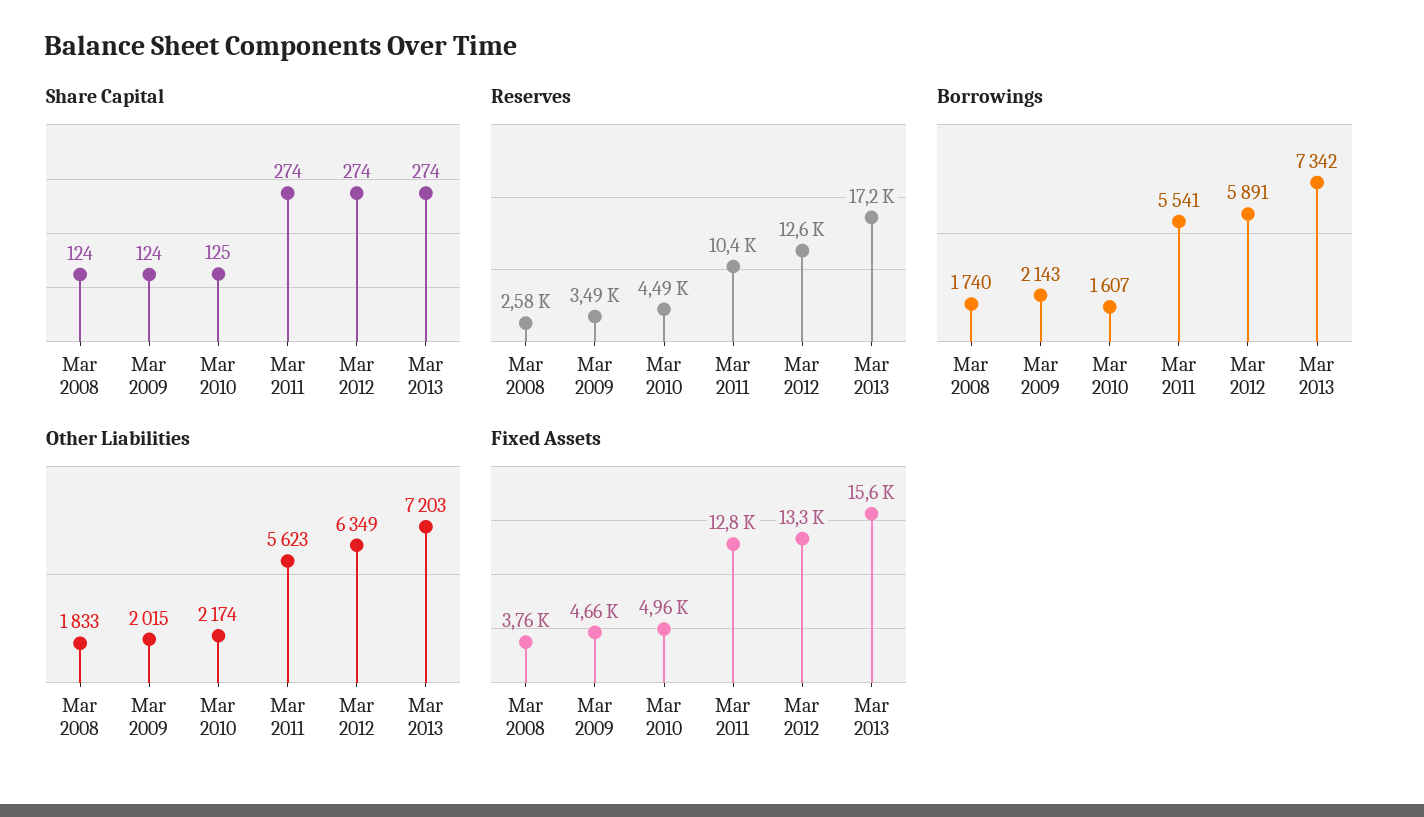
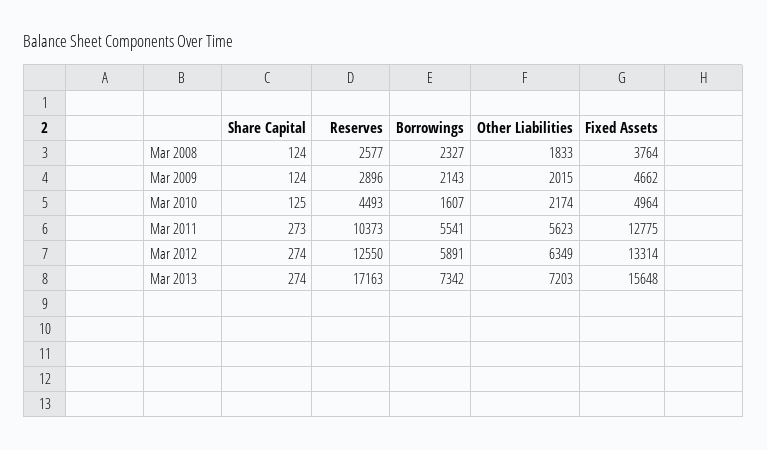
Share Capital, Mar 2011: 274 -> 273
Reserves, Mar 2009: 3490 -> 2896
Borrowings, Mar 2008: 1740 -> 2327

